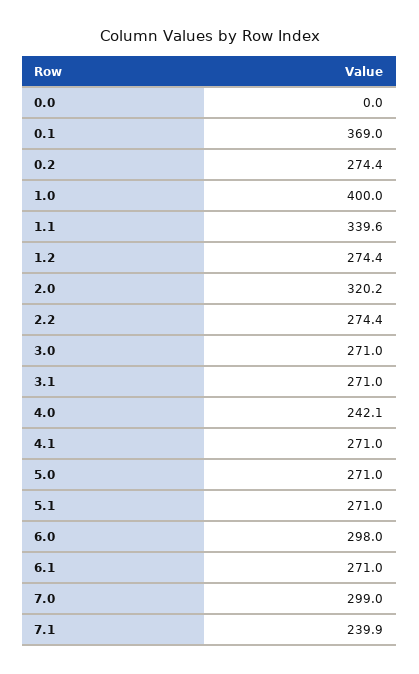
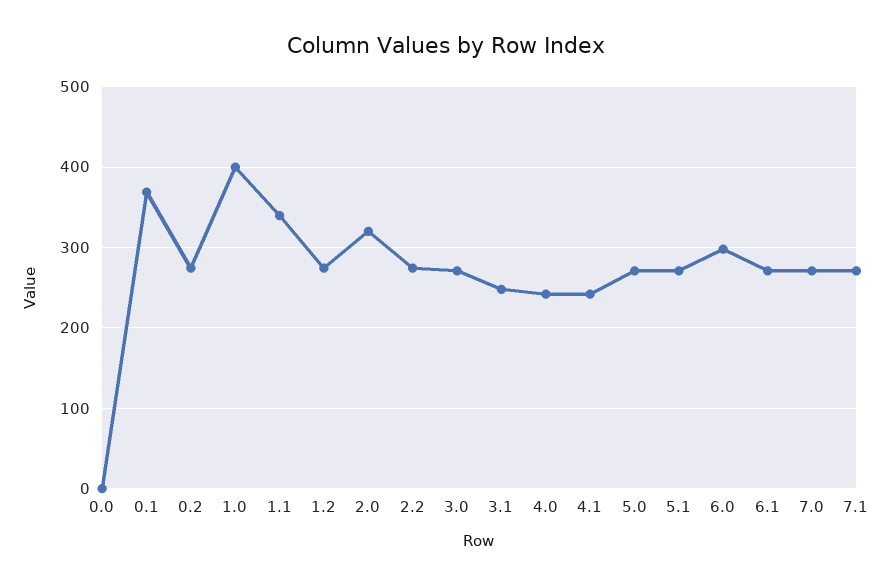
3.1: 271 -> 250
4.1: 271 -> 240
7.0: 299 -> 270
7.1: 239.9 -> 270

